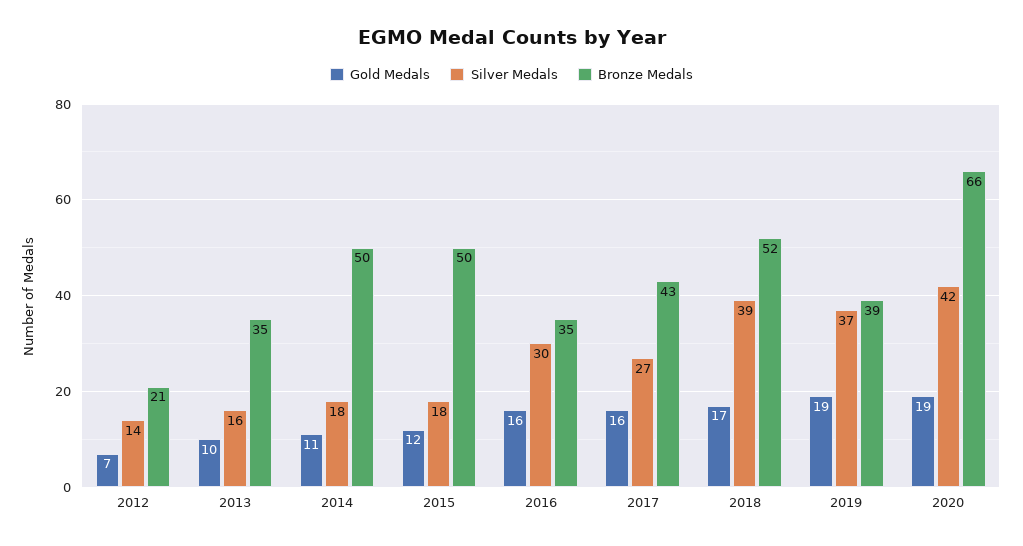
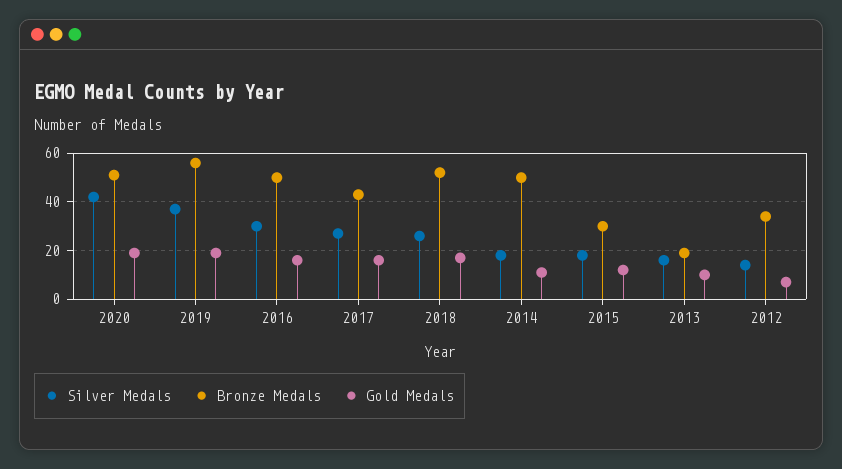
Bronze Medals, 2012: 21 -> 35
Bronze Medals, 2013: 35 -> 20
Bronze Medals, 2015: 50 -> 30
Bronze Medals, 2016: 35 -> 50
Silver Medals, 2018: 39 -> 25
Bronze Medals, 2019: 39 -> 55
Bronze Medals, 2020: 66 -> 50

